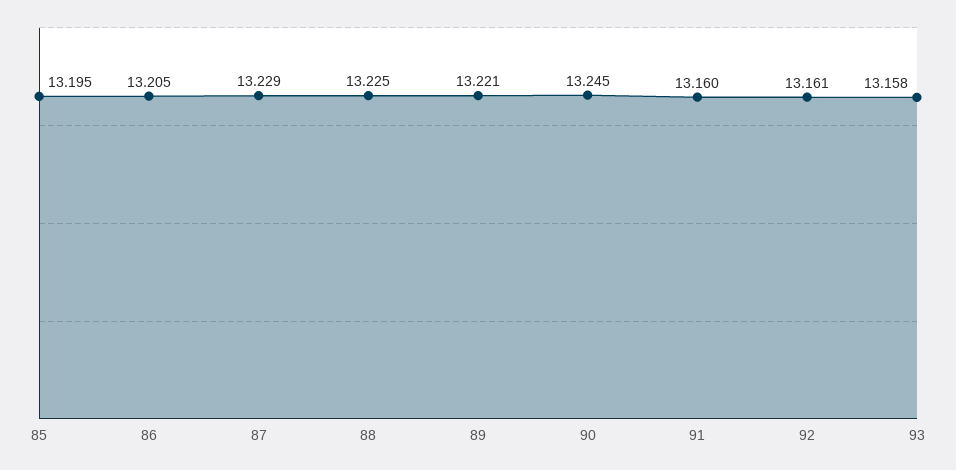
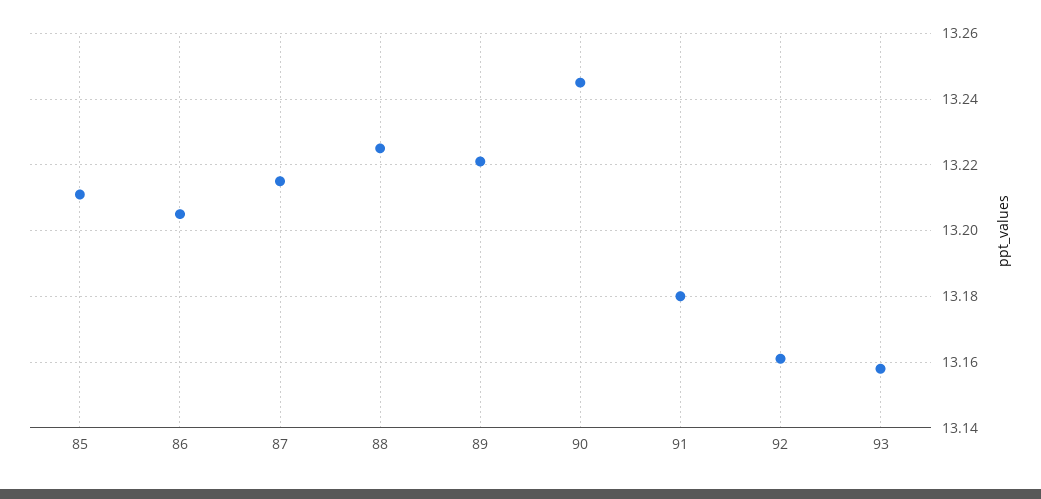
85: 13.195 -> 13.21
87: 13.229 -> 13.215
91: 13.16 -> 13.18

